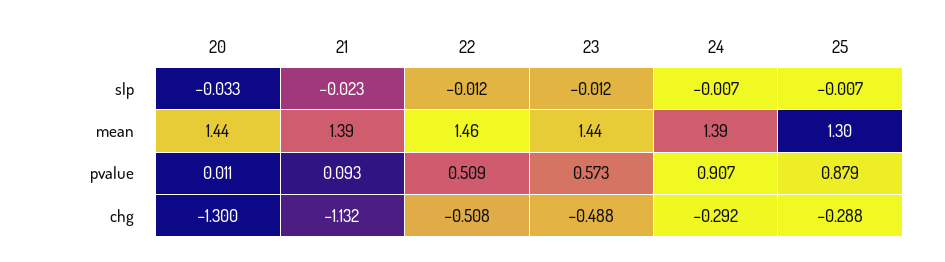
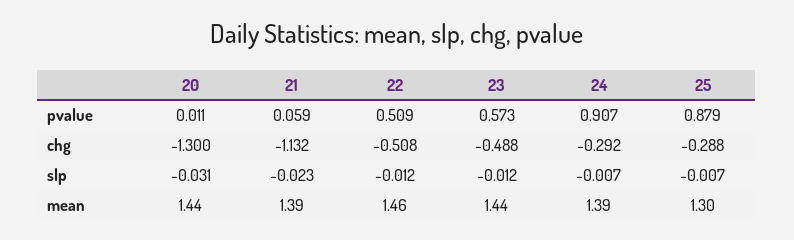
20, slp: -0.033 -> -0.031
21, pvalue: 0.093 -> 0.059

